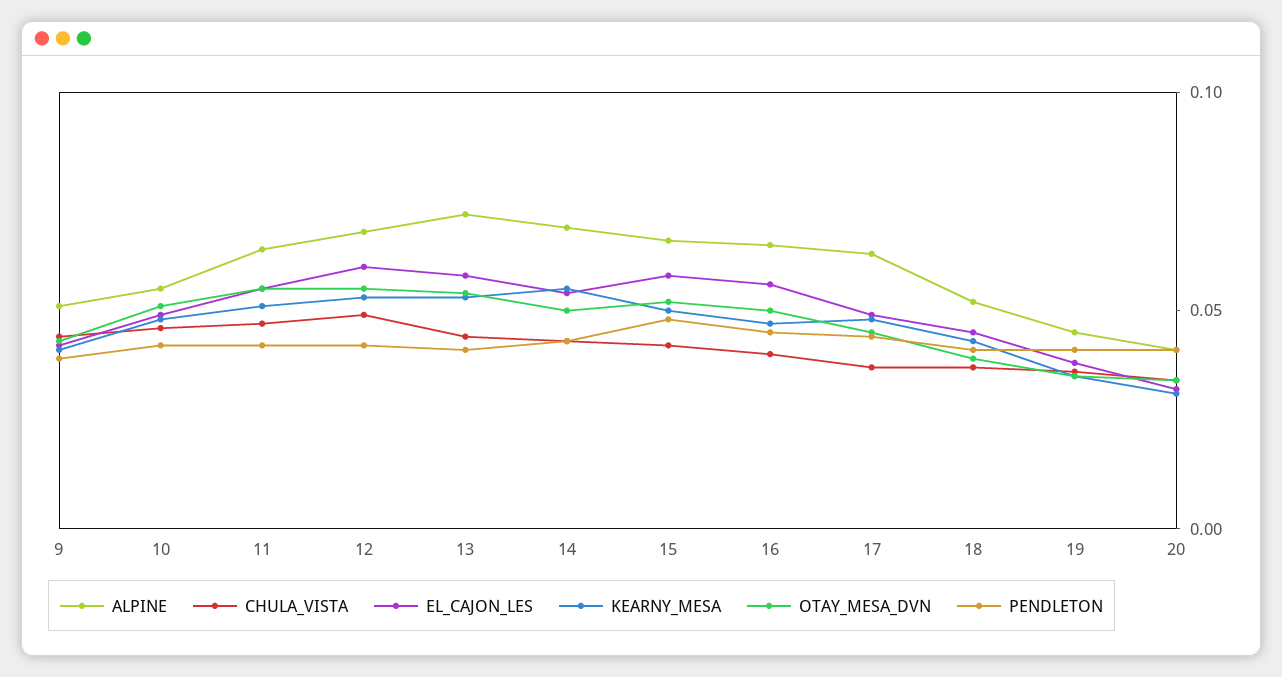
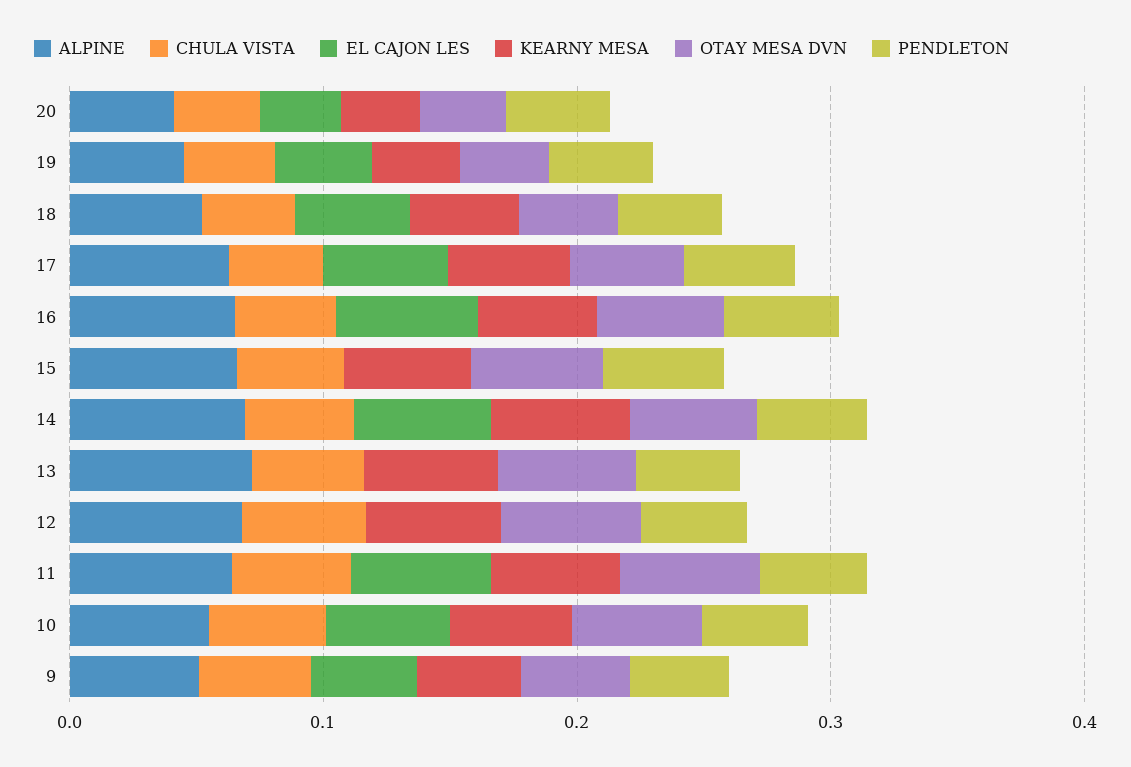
EL_CAJON_LES, 12: 0.06 -> 0
EL_CAJON_LES, 13: 0.06 -> 0
EL_CAJON_LES, 15: 0.06 -> 0

